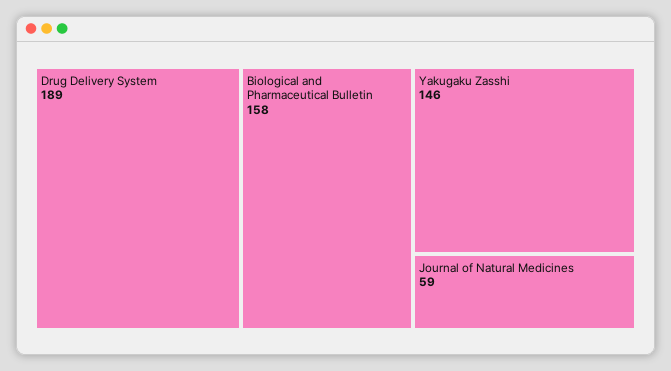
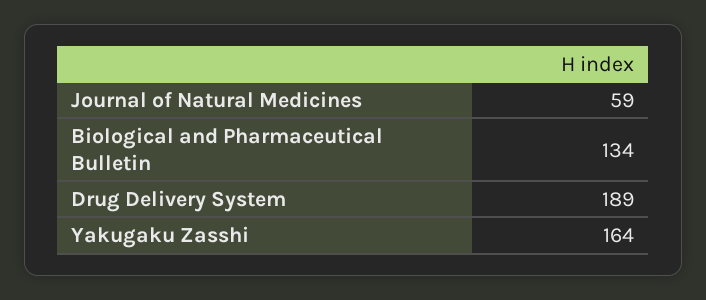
Biological and Pharmaceutical Bulletin: 158 -> 134
Yakugaku Zasshi: 146 -> 164

